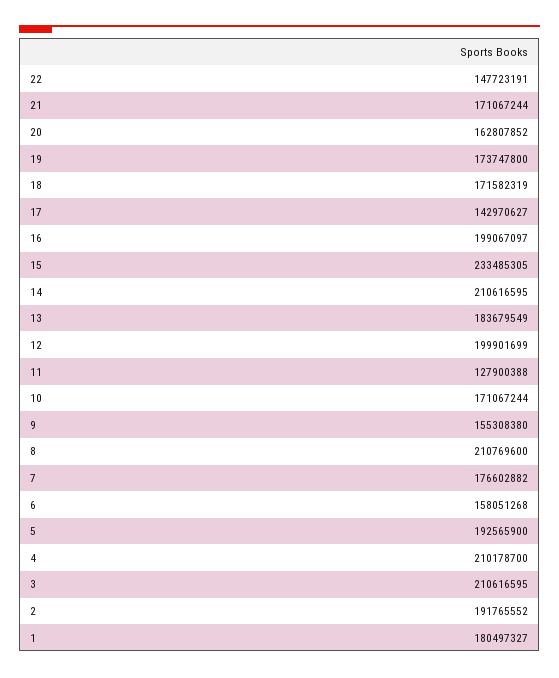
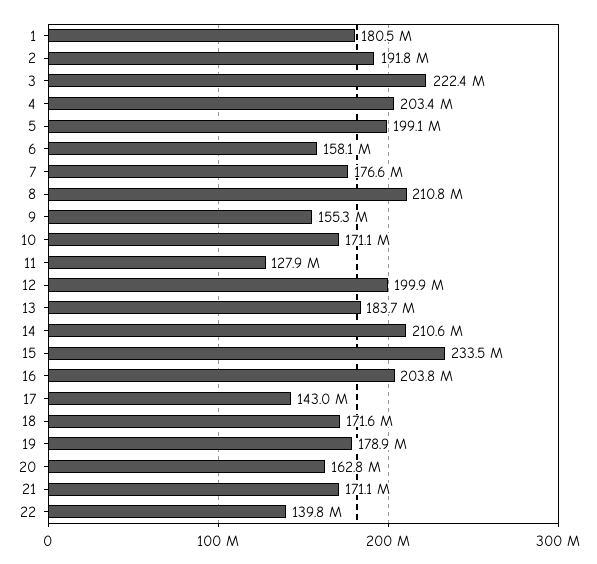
22: 147723191 -> 139800000
19: 173747800 -> 178900000
16: 199067097 -> 203800000
5: 192565900 -> 199100000
4: 210178700 -> 203400000
3: 210616595 -> 222400000

